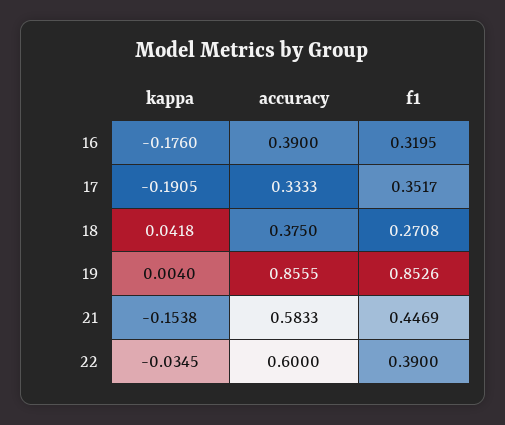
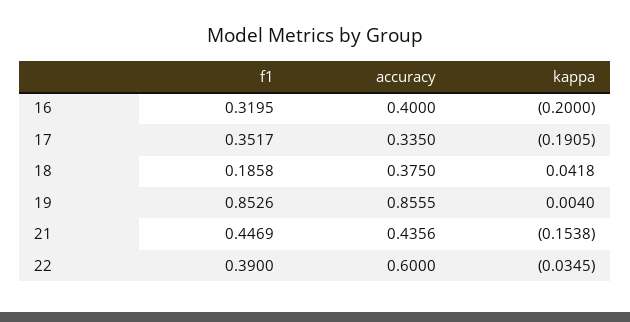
kappa, 16: -0.176 -> -0.2
accuracy, 16: 0.39 -> 0.4
accuracy, 17: 0.3333 -> 0.335
f1, 18: 0.2708 -> 0.1858
accuracy, 21: 0.5833 -> 0.4356

